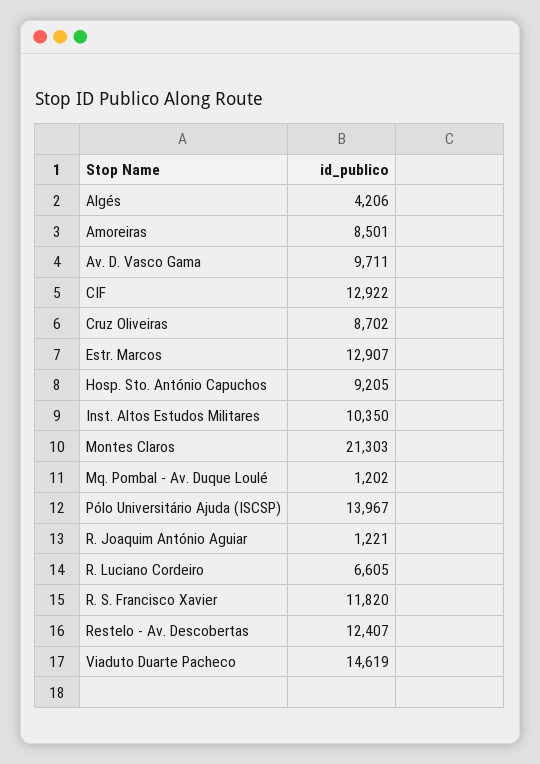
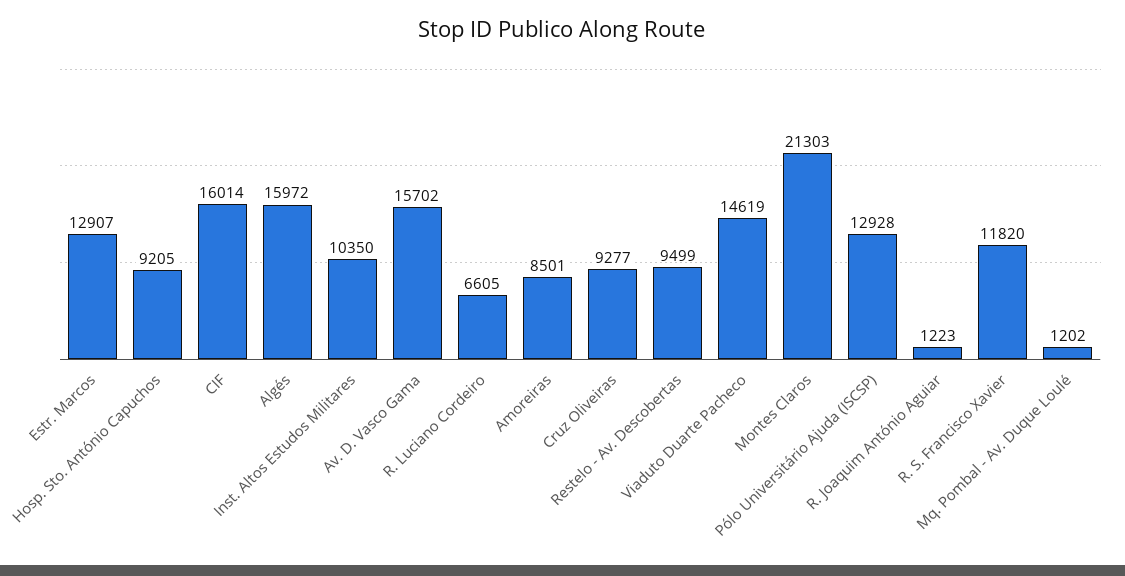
Algés: 4206 -> 15972
Av. D. Vasco Gama: 9711 -> 15702
CIF: 12922 -> 16014
Cruz Oliveiras: 8702 -> 9277
Pólo Universitário Ajuda (ISCSP): 13967 -> 12928
R. Joaquim António Aguiar: 1221 -> 1223
Restelo - Av. Descobertas: 12407 -> 9499

